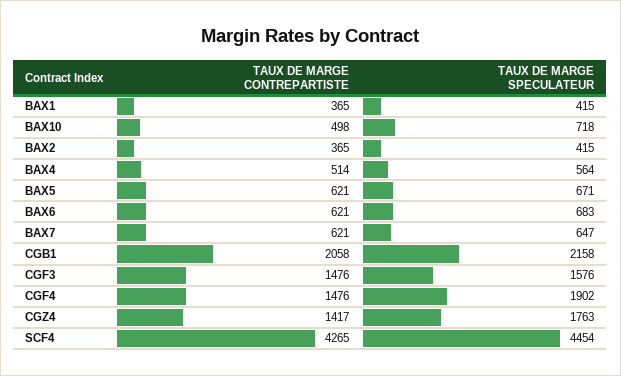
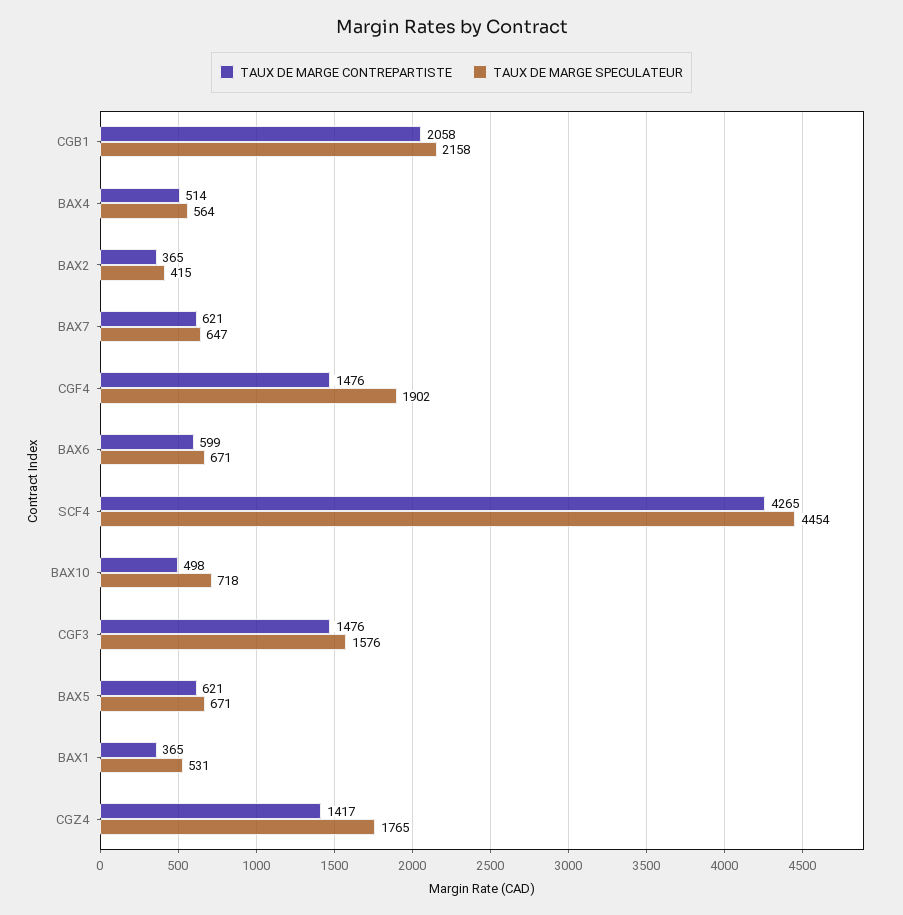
TAUX DE MARGE SPECULATEUR, BAX1: 415 -> 531
TAUX DE MARGE CONTREPARTISTE, BAX6: 621 -> 599
TAUX DE MARGE SPECULATEUR, BAX6: 683 -> 671
TAUX DE MARGE SPECULATEUR, CGZ4: 1763 -> 1765

